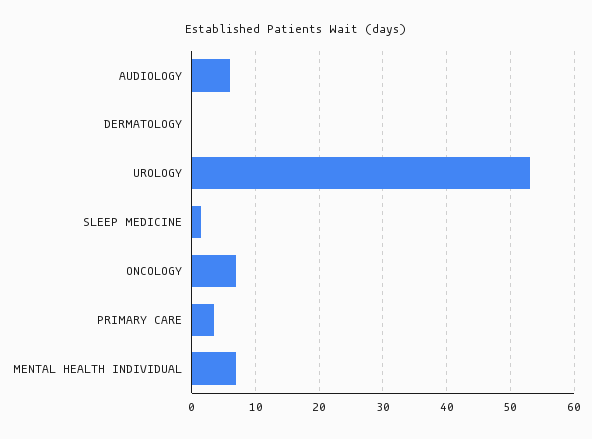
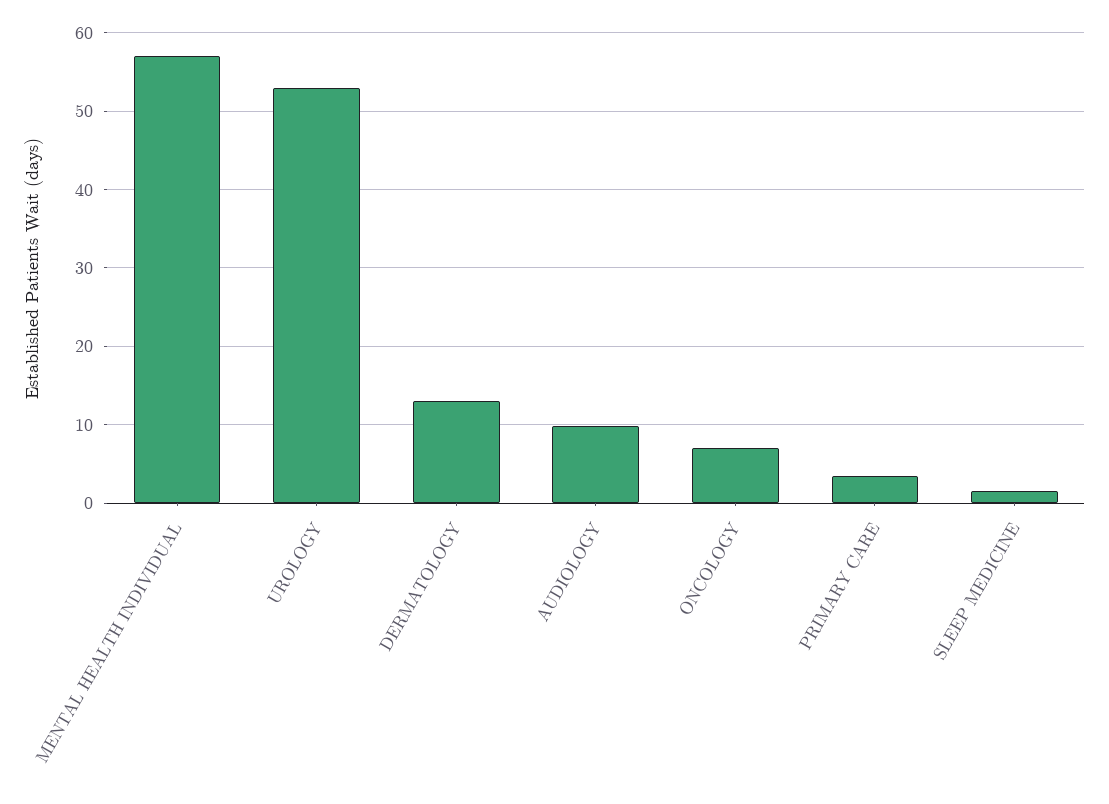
AUDIOLOGY: 6 -> 10
DERMATOLOGY: 0 -> 13
MENTAL HEALTH INDIVIDUAL: 7 -> 57

